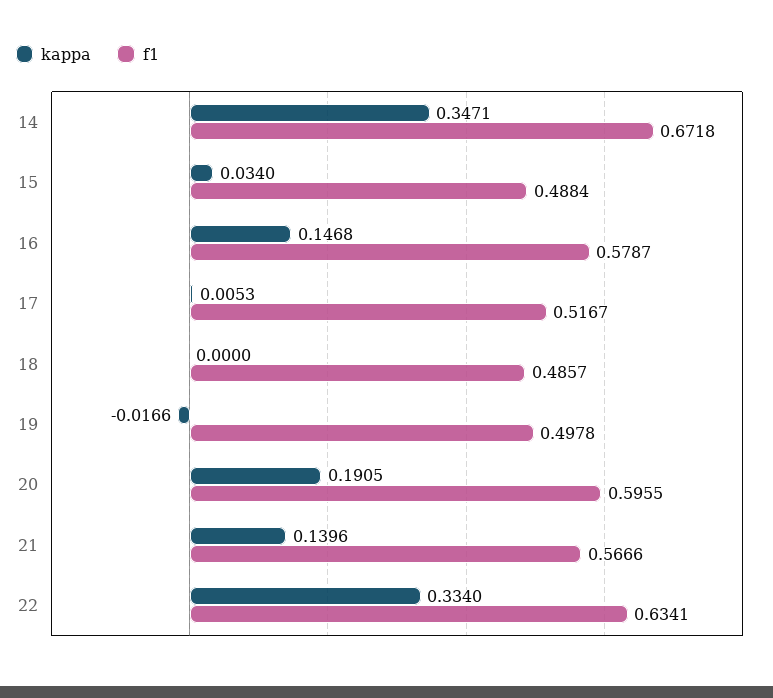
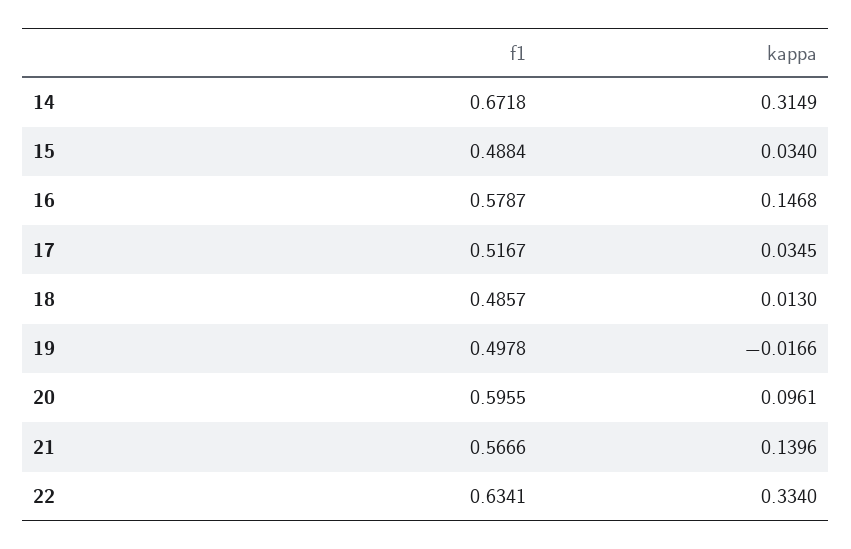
kappa, 14: 0.3471 -> 0.3149
kappa, 17: 0.0053 -> 0.0345
kappa, 18: 0 -> 0.013
kappa, 20: 0.1905 -> 0.0961

